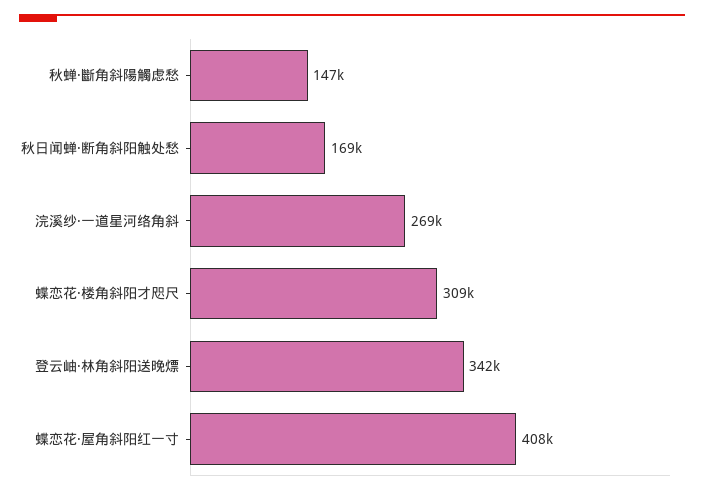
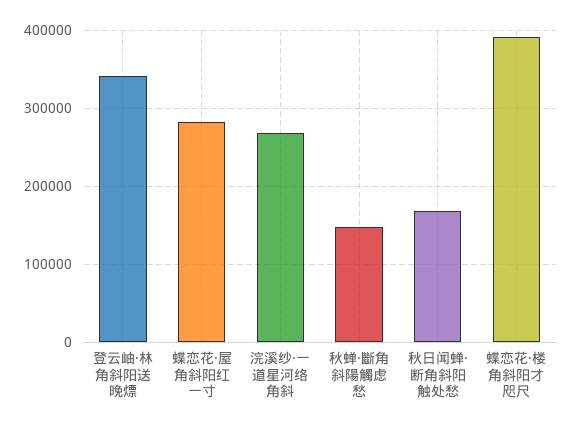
蝶恋花·楼角斜阳才咫尺: 309000 -> 390000
蝶恋花·屋角斜阳红一寸: 408000 -> 280000

